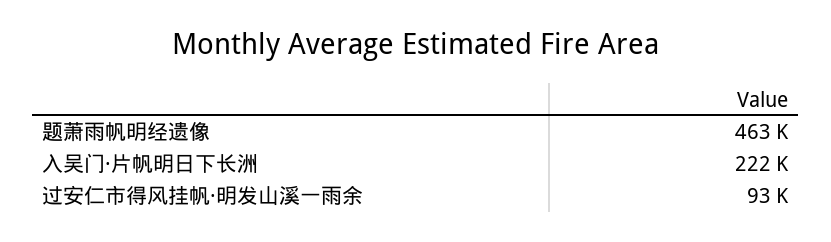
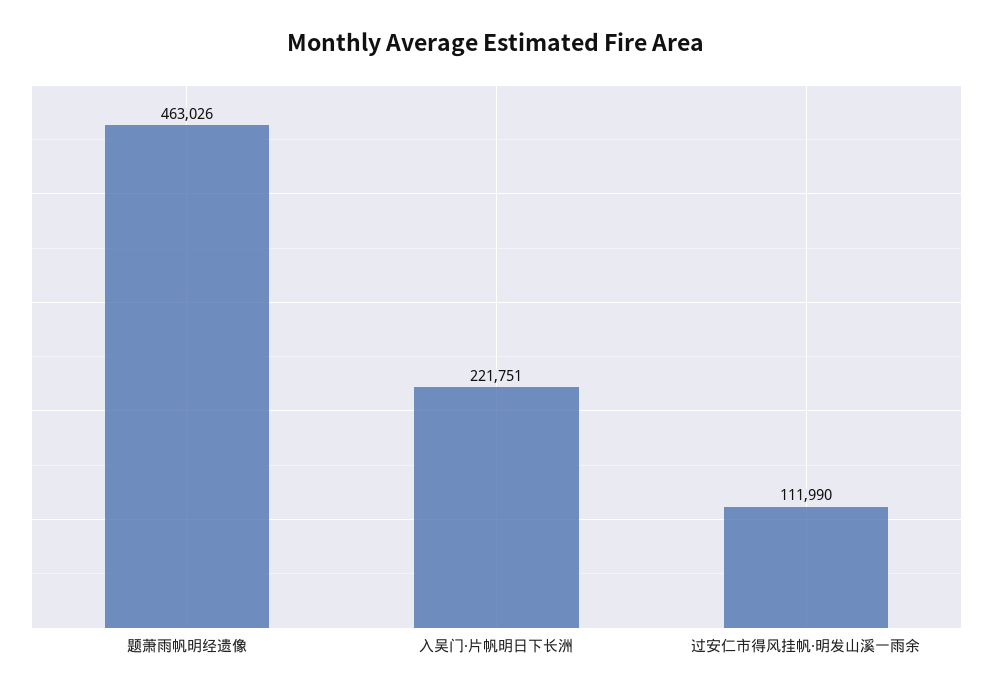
过安仁市得风挂帆·明发山溪一雨余: 93000 -> 111990

